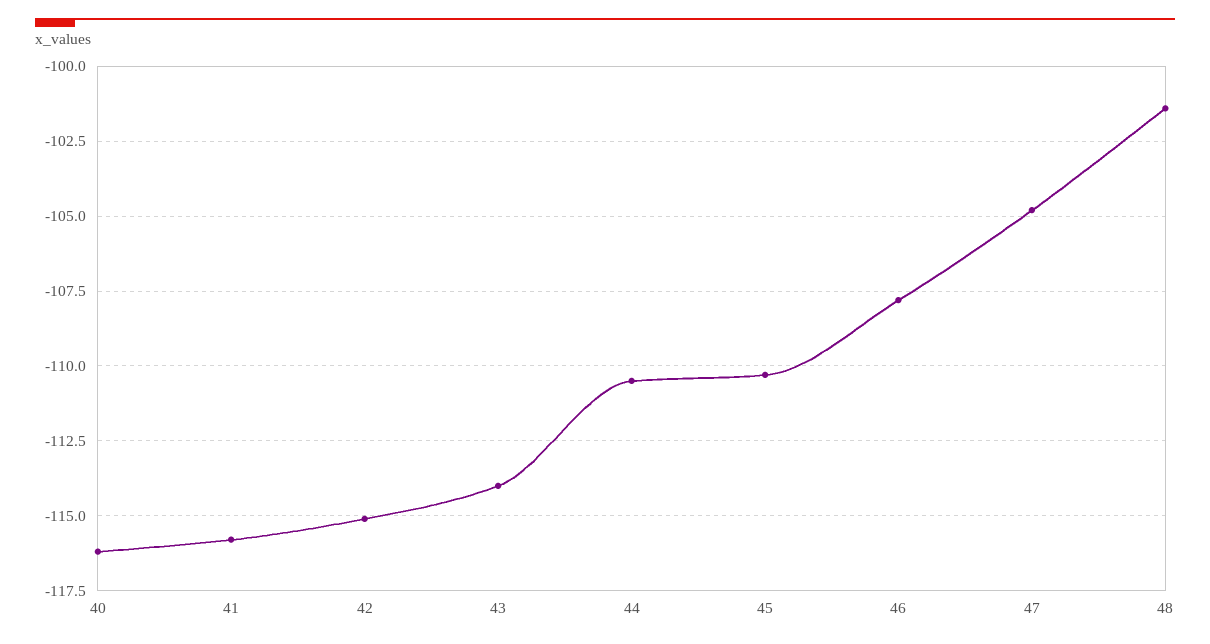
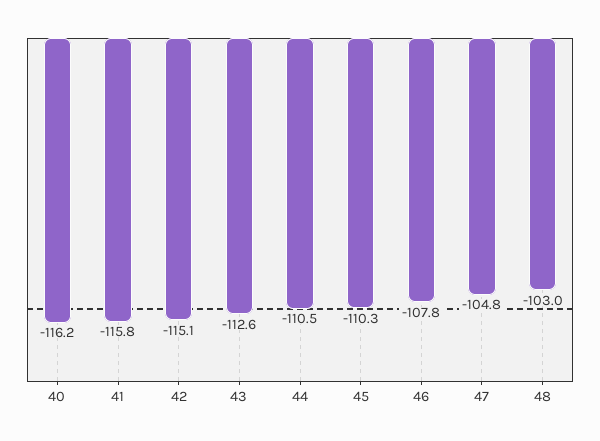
43: -114 -> -112.6
48: -101.5 -> -103

